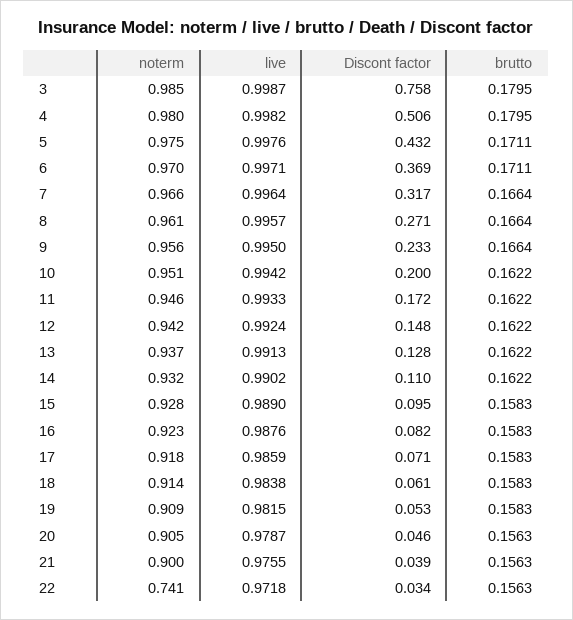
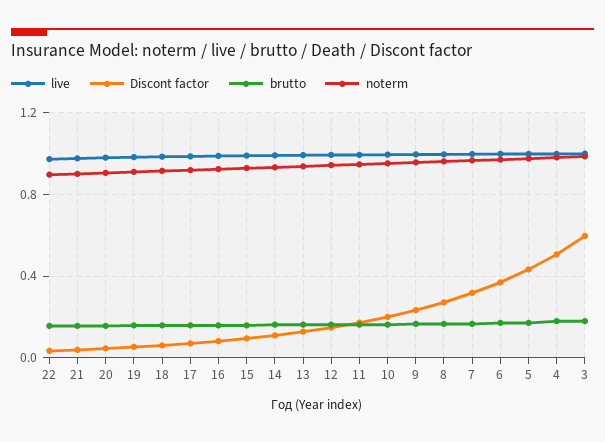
Discont factor, 3: 0.758 -> 0.6
noterm, 22: 0.741 -> 0.9

